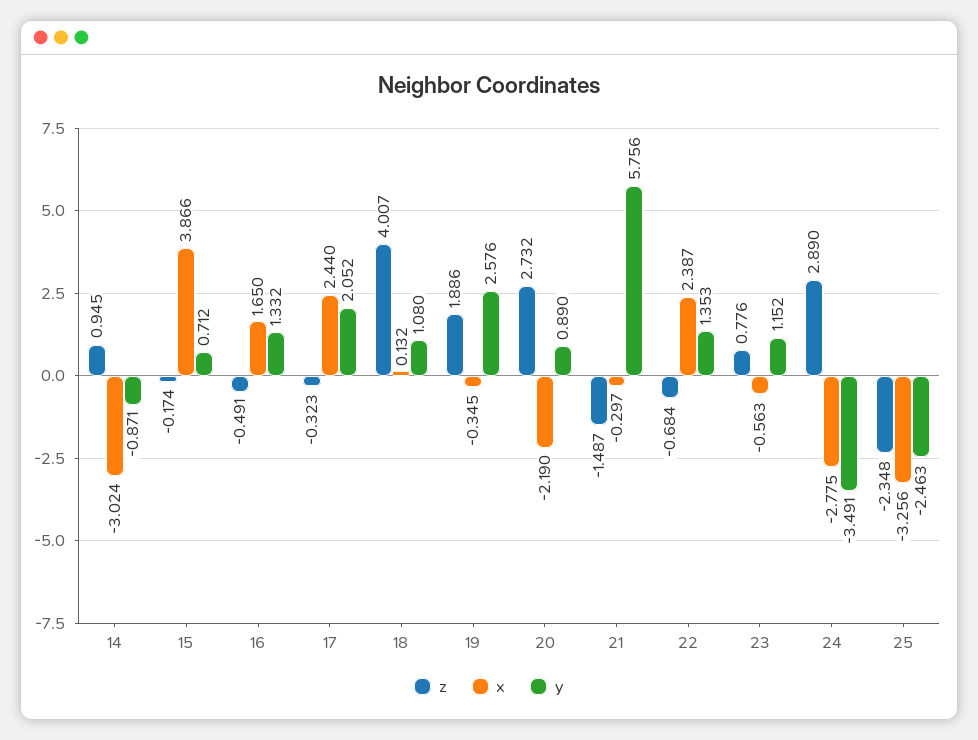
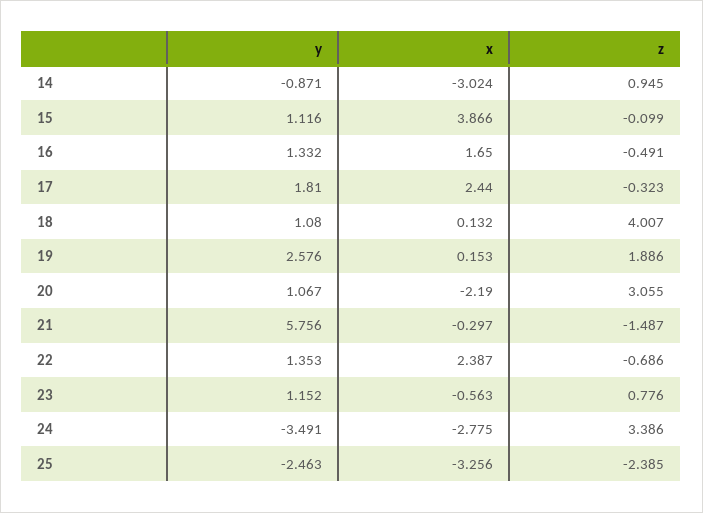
z, 15: -0.174 -> -0.099
y, 15: 0.712 -> 1.116
y, 17: 2.052 -> 1.81
x, 19: -0.345 -> 0.153
z, 20: 2.732 -> 3.055
y, 20: 0.89 -> 1.067
z, 22: -0.684 -> -0.686
z, 24: 2.89 -> 3.386
z, 25: -2.348 -> -2.385

